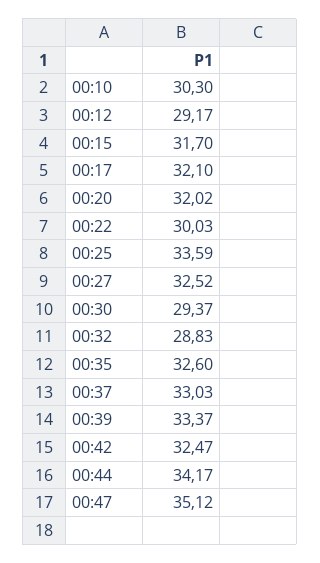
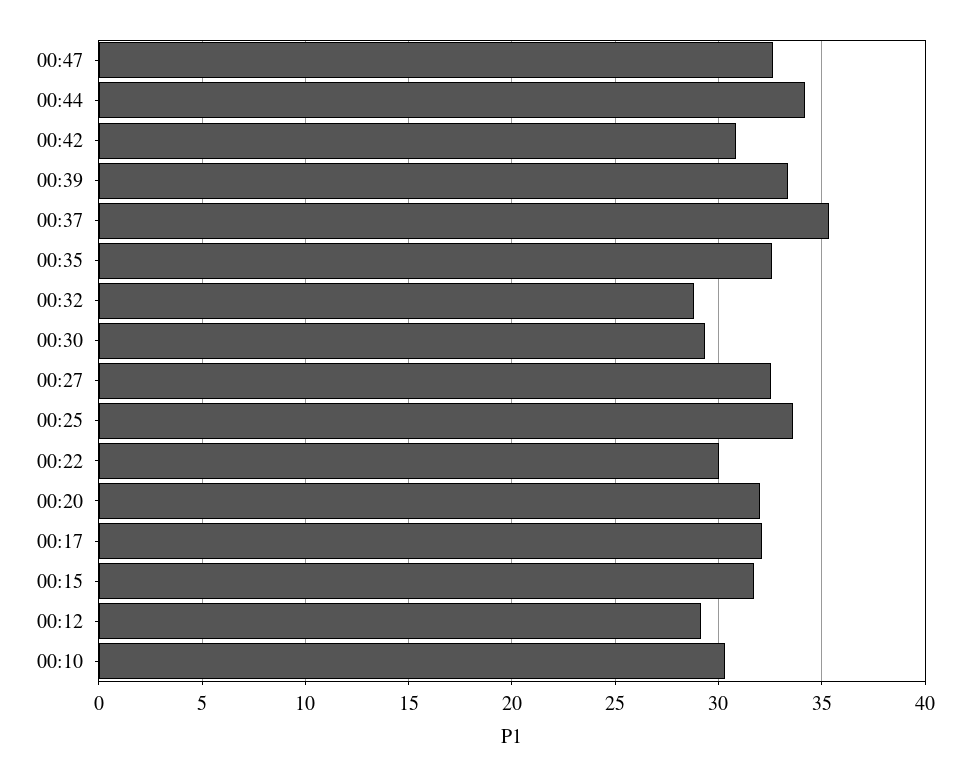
00:37: 33.03 -> 35.5
00:42: 32.47 -> 31
00:47: 35.12 -> 32.5

